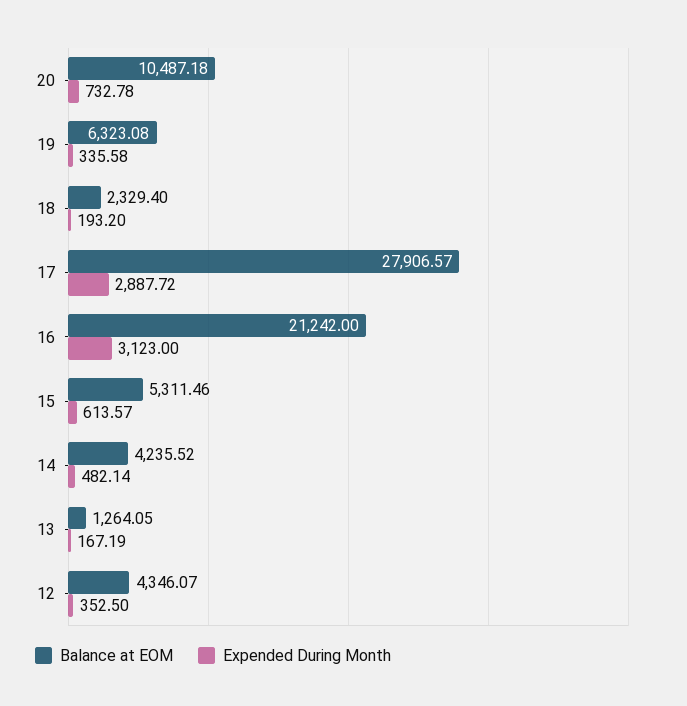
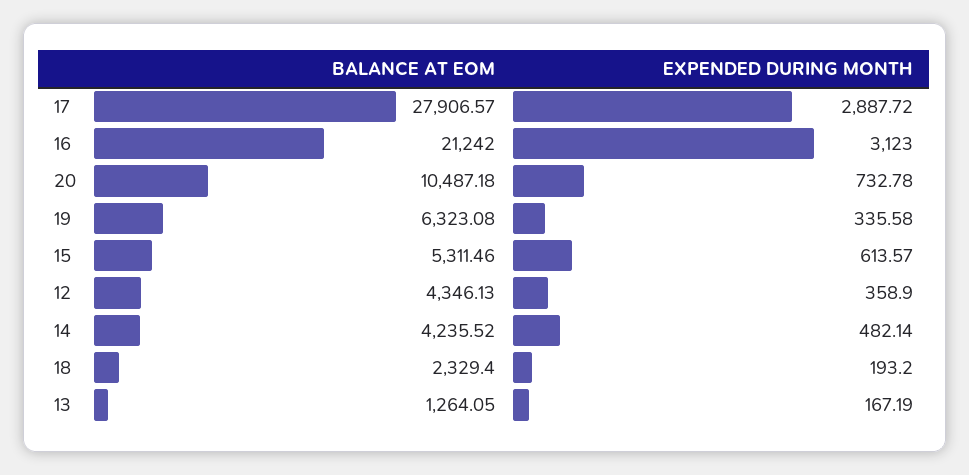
Balance at EOM, 12: 4346.07 -> 4346.13
Expended During Month, 12: 352.5 -> 358.9

